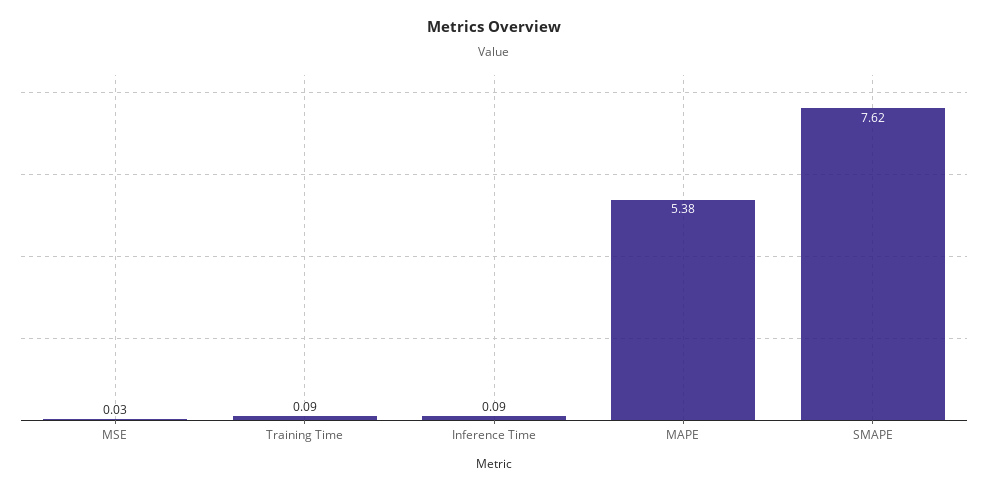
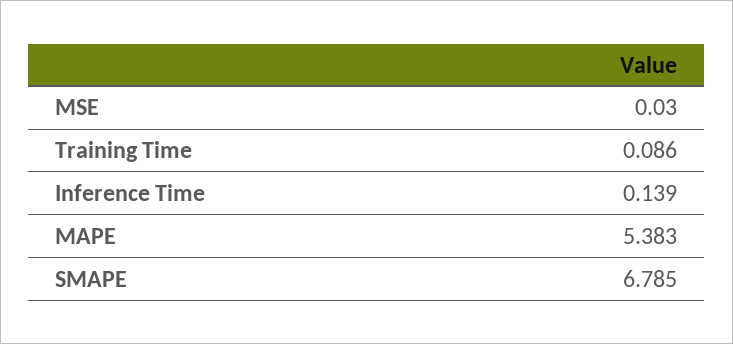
Inference Time: 0.09 -> 0.139
SMAPE: 7.62 -> 6.785

